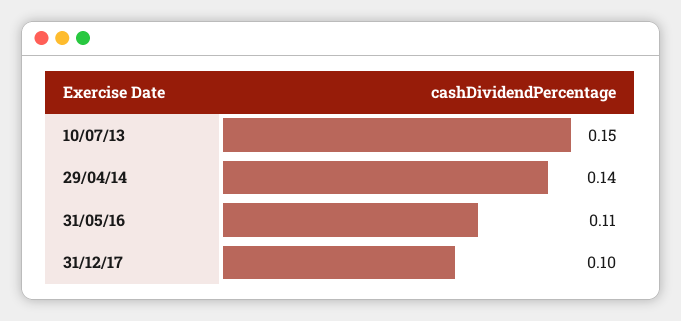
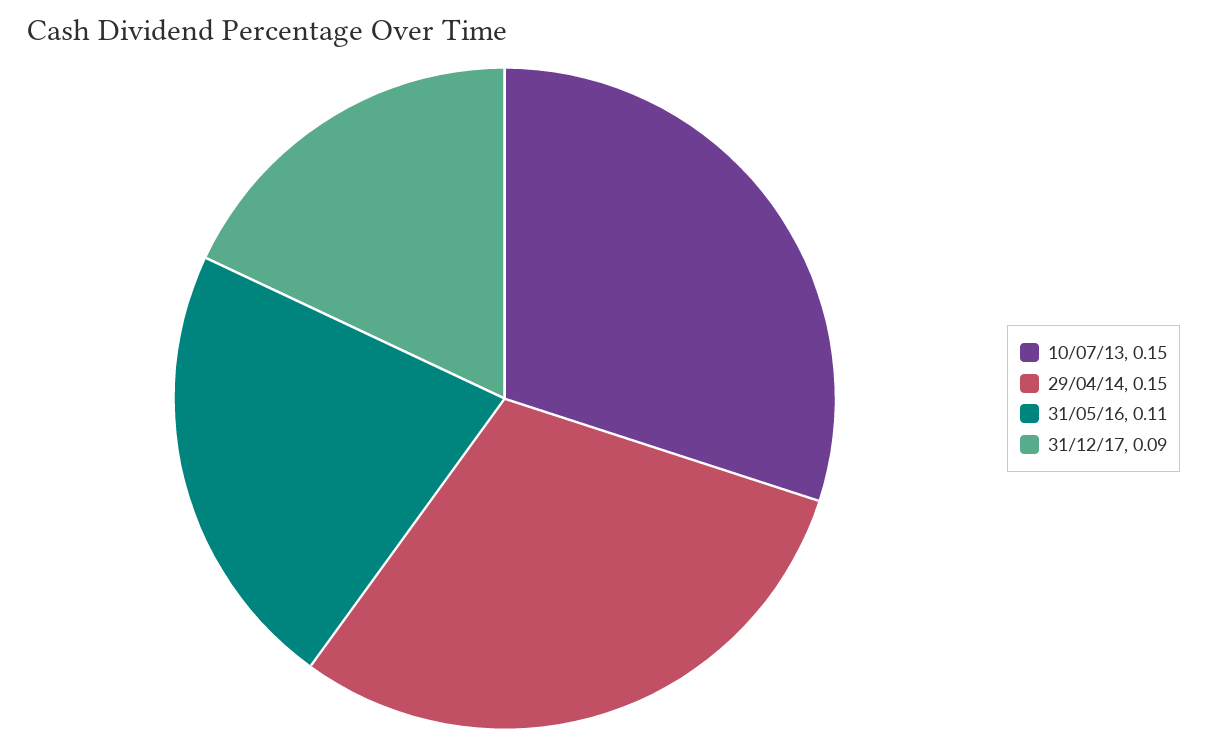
29/04/14: 0.14 -> 0.15
31/12/17: 0.1 -> 0.09

